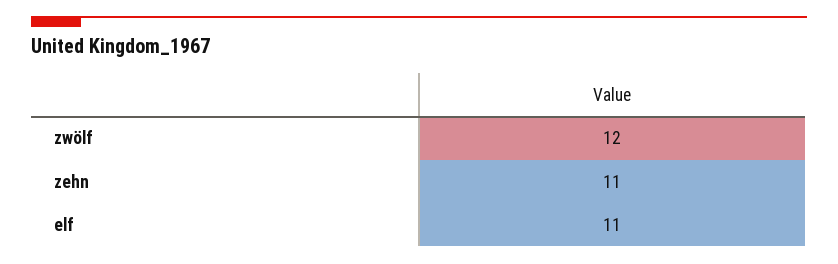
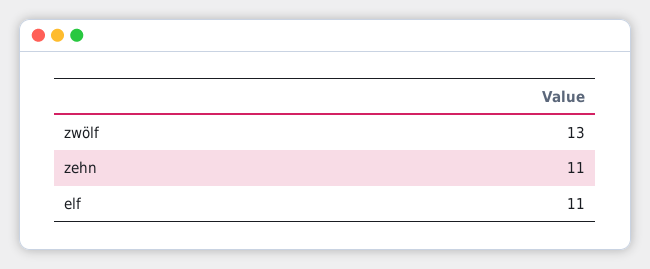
zwölf: 12 -> 13

